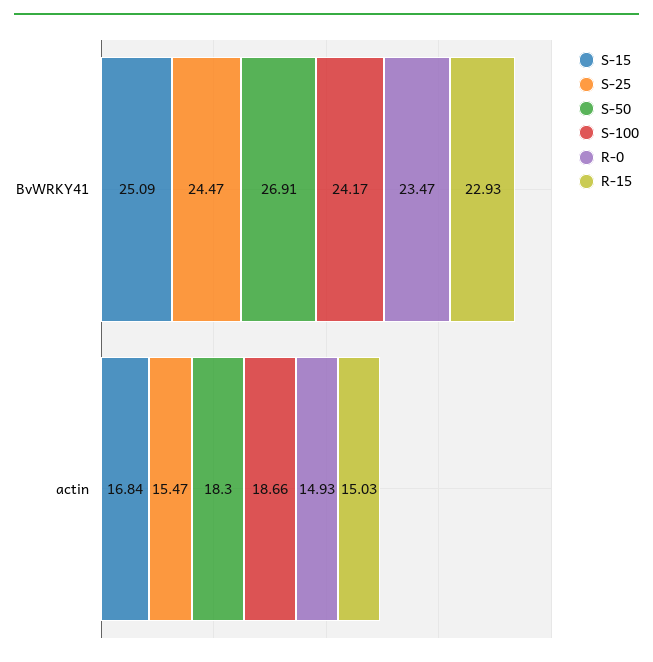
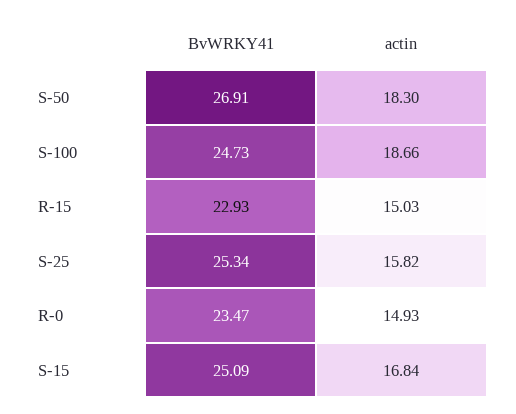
S-25, BvWRKY41: 24.47 -> 25.34
S-100, BvWRKY41: 24.17 -> 24.73
S-25, actin: 15.47 -> 15.82

